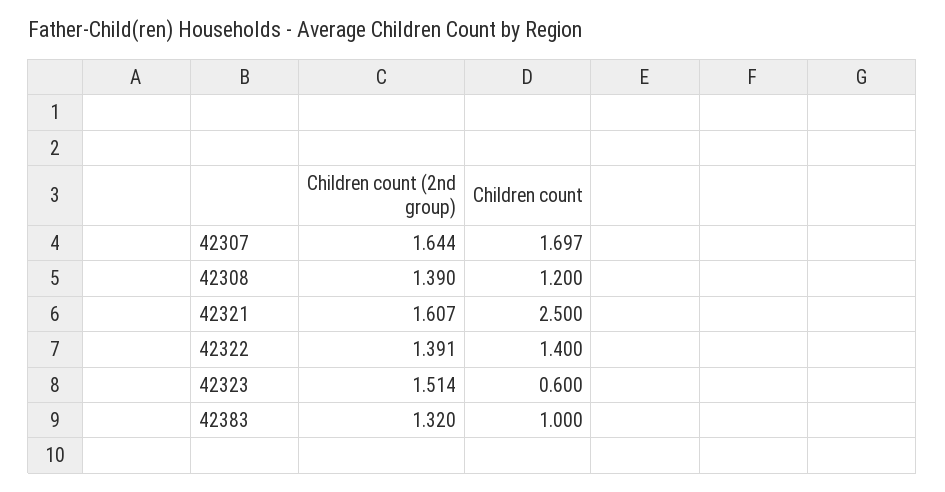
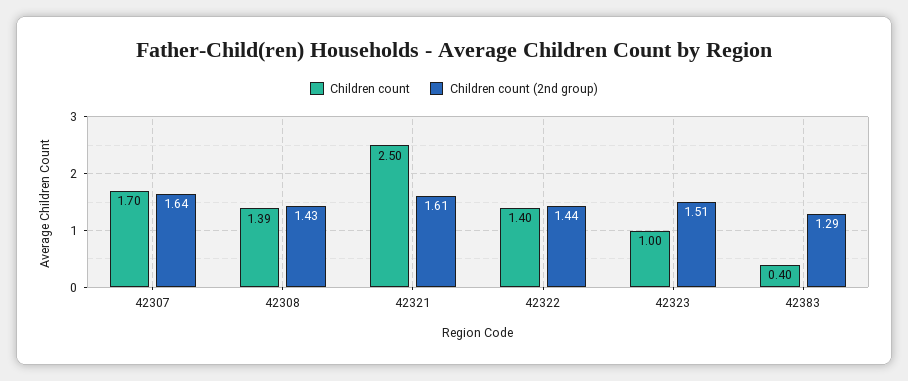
Children count (2nd group), 42308: 1.39 -> 1.43
Children count, 42308: 1.2 -> 1.39
Children count (2nd group), 42322: 1.391 -> 1.44
Children count, 42323: 0.6 -> 1
Children count (2nd group), 42383: 1.32 -> 1.29
Children count, 42383: 1 -> 0.4

